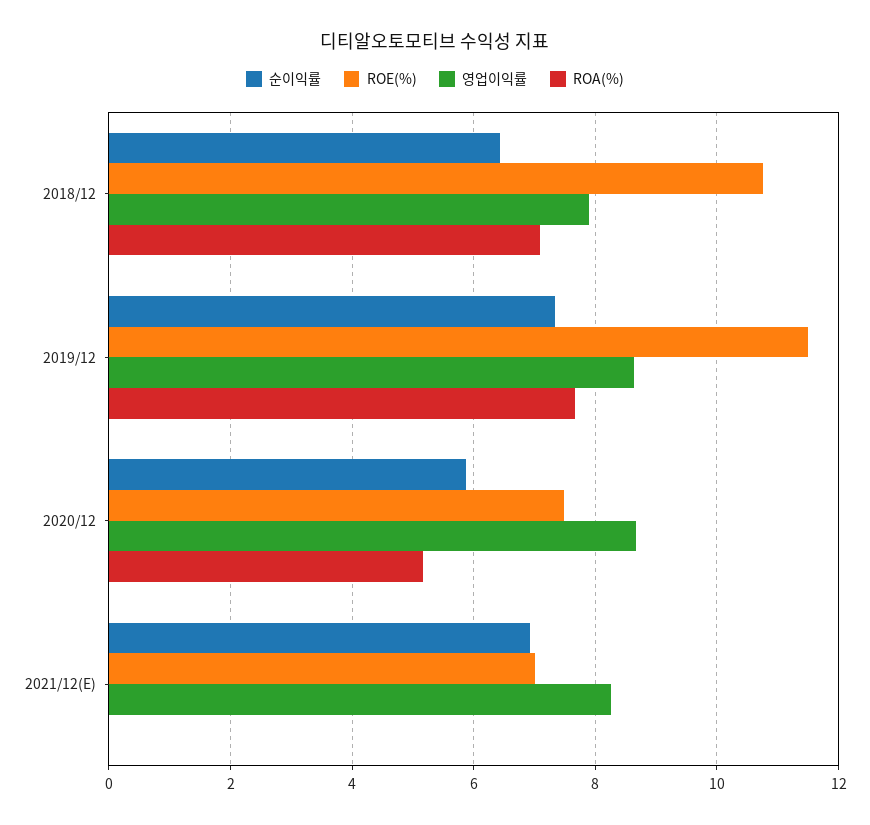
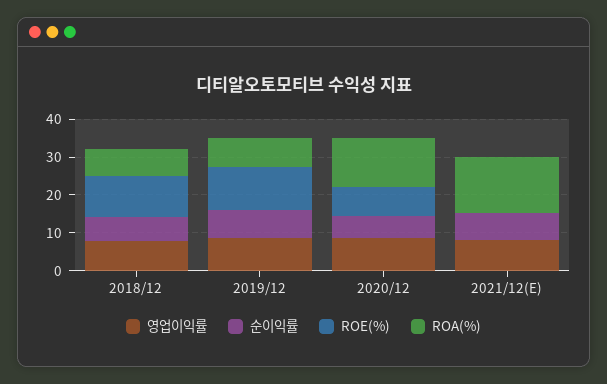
ROA(%), 2020/12: 5.2 -> 12.5
ROE(%), 2021/12(E): 7 -> 0
ROA(%), 2021/12(E): 0 -> 15

